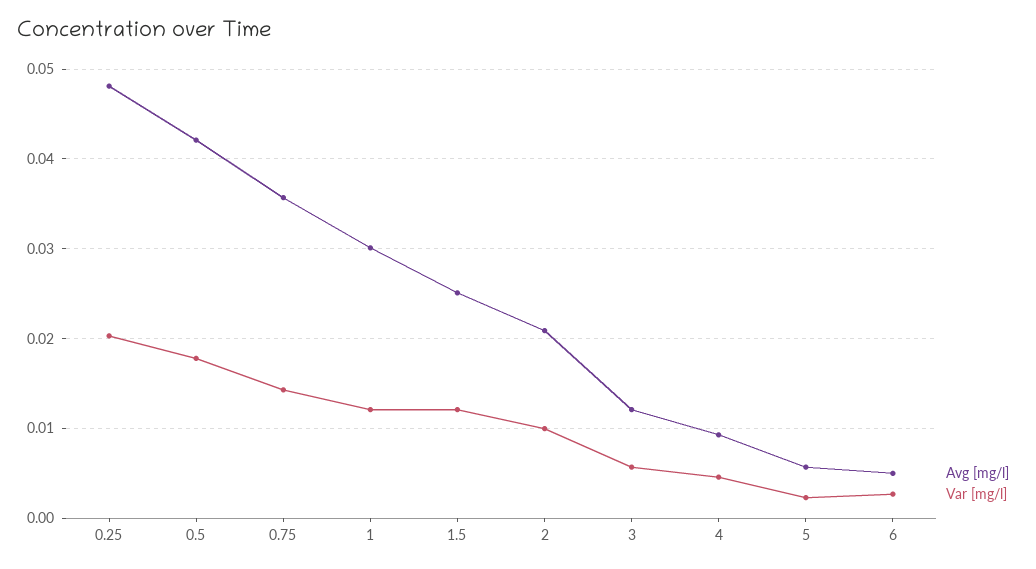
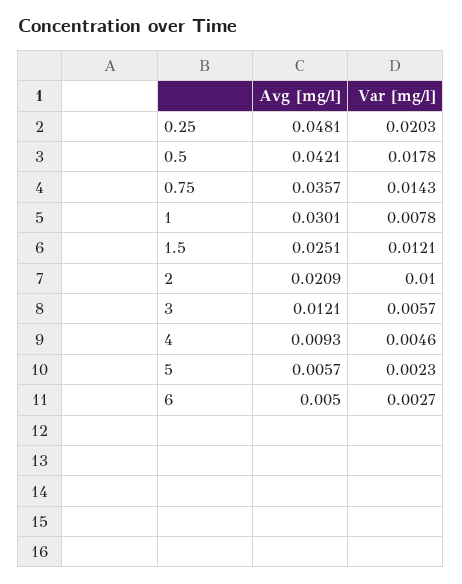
Var [mg/l], 1: 0.012 -> 0.0078

